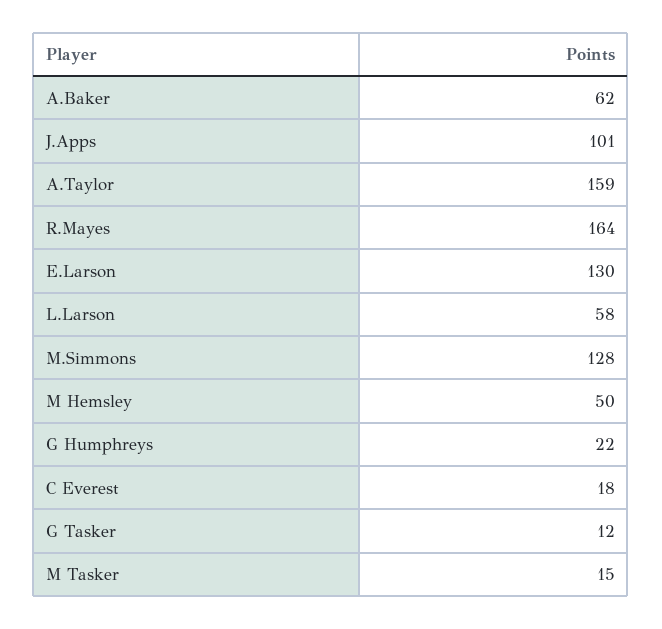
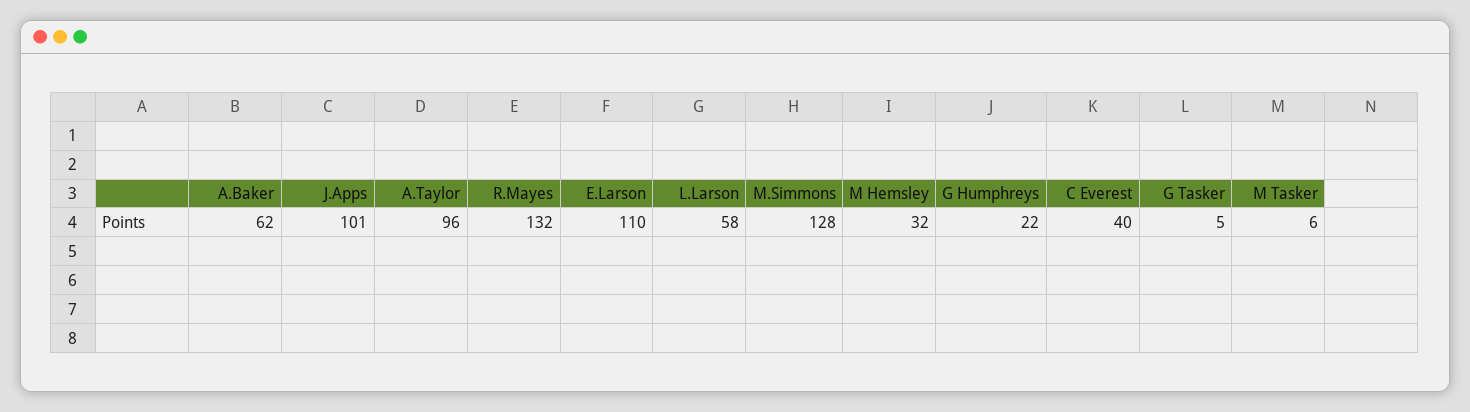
A.Taylor: 159 -> 96
R.Mayes: 164 -> 132
E.Larson: 130 -> 110
M Hemsley: 50 -> 32
C Everest: 18 -> 40
G Tasker: 12 -> 5
M Tasker: 15 -> 6

